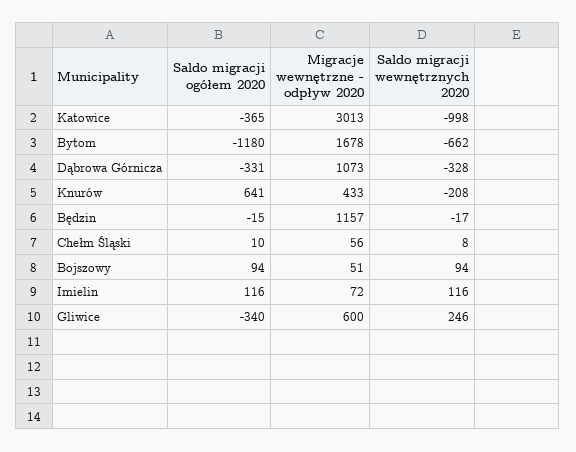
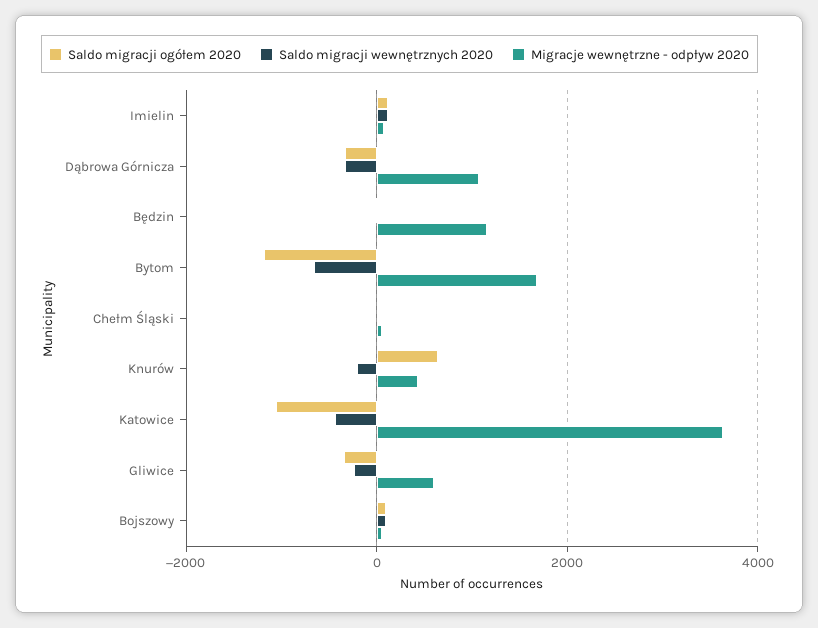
Saldo migracji ogółem 2020, Katowice: -365 -> -1000
Migracje wewnętrzne - odpływ 2020, Katowice: 3013 -> 3600
Saldo migracji wewnętrznych 2020, Katowice: -998 -> -400
Saldo migracji wewnętrznych 2020, Gliwice: 246 -> -200

